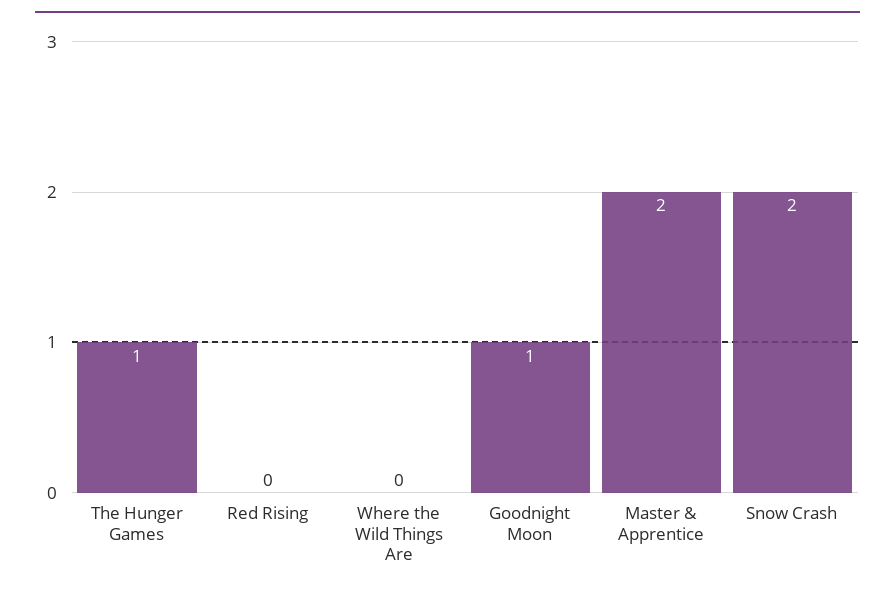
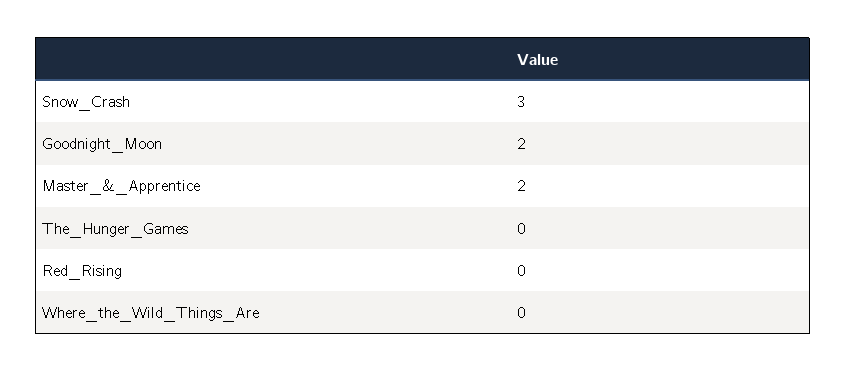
The Hunger Games: 1 -> 0
Goodnight Moon: 1 -> 2
Snow Crash: 2 -> 3

